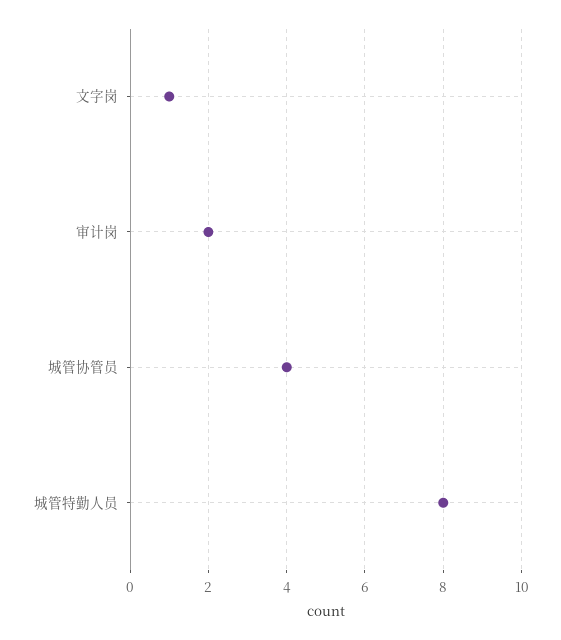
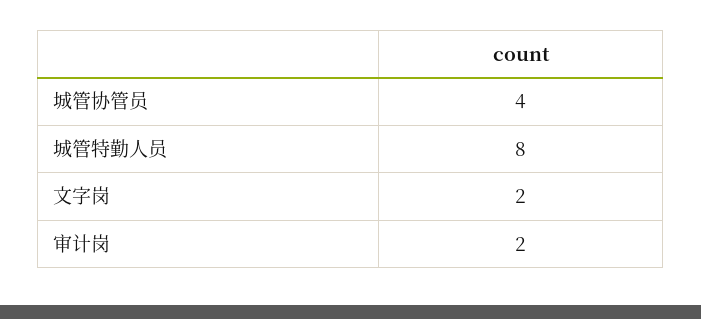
文字岗: 1 -> 2

